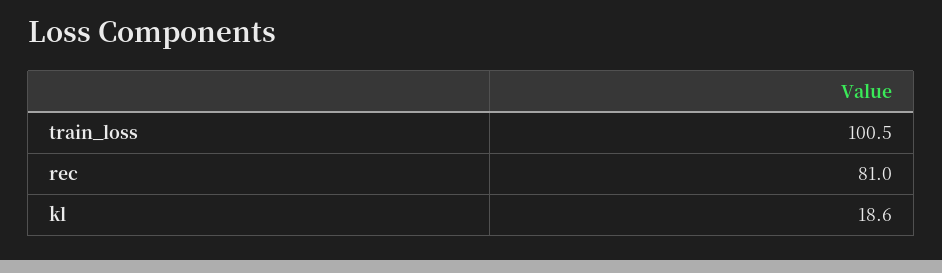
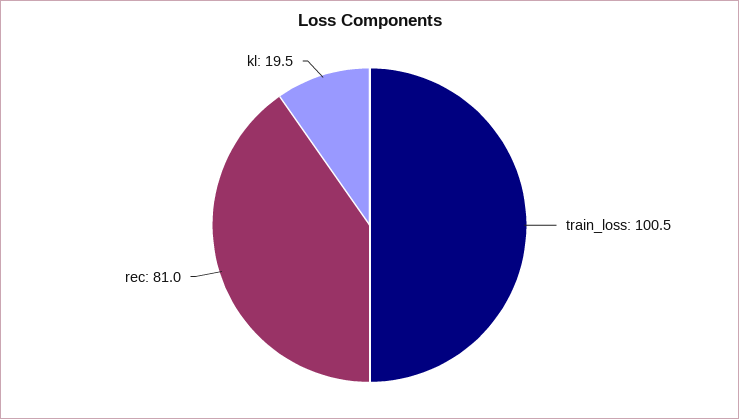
kl: 18.6 -> 19.5

